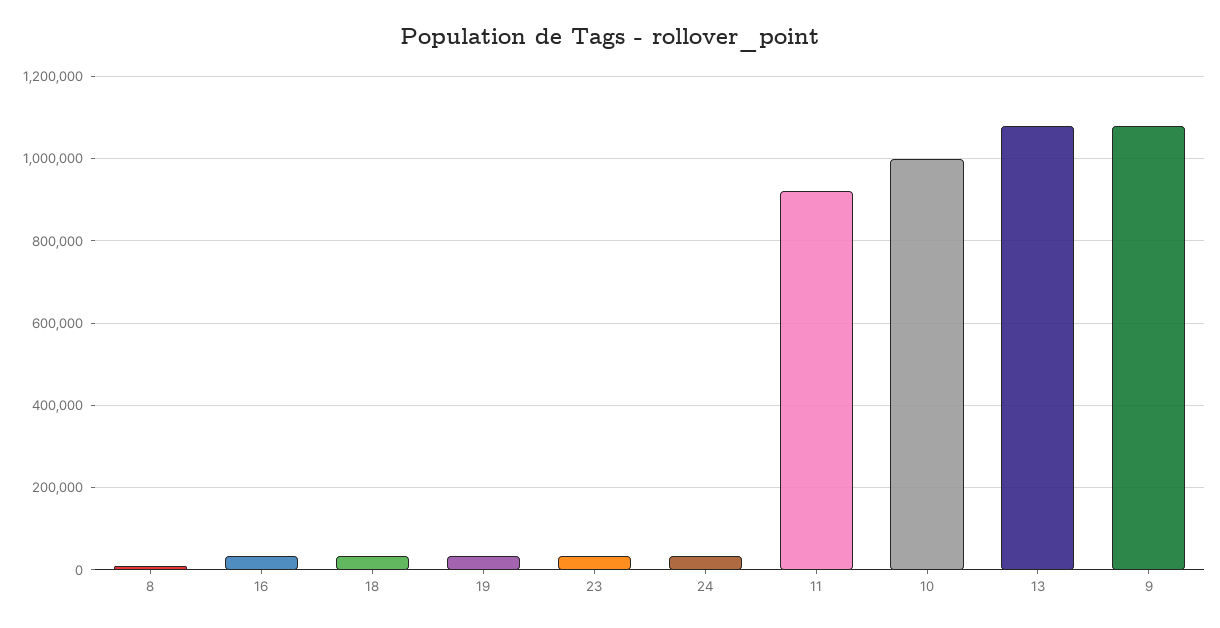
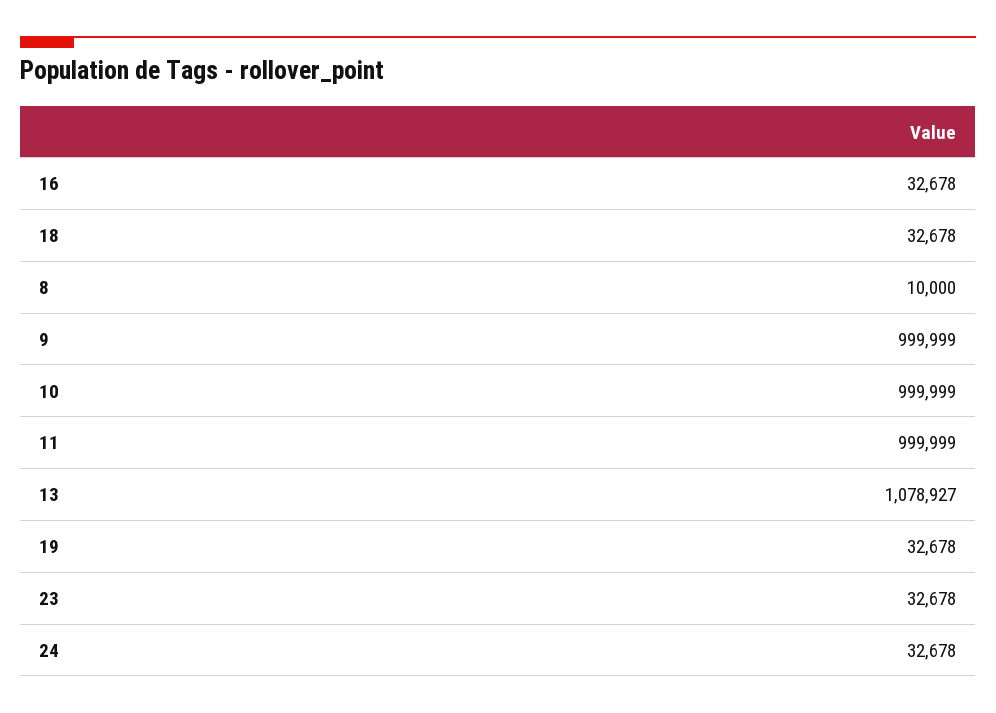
11: 920000 -> 999999
9: 1080000 -> 999999

